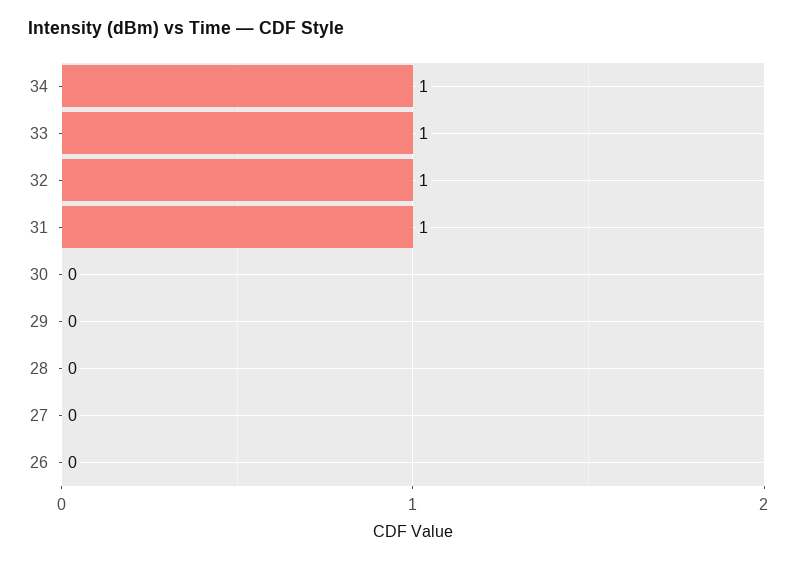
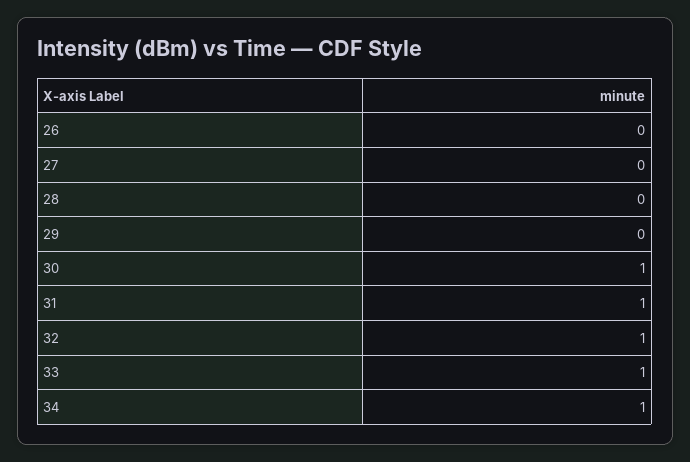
30: 0 -> 1

